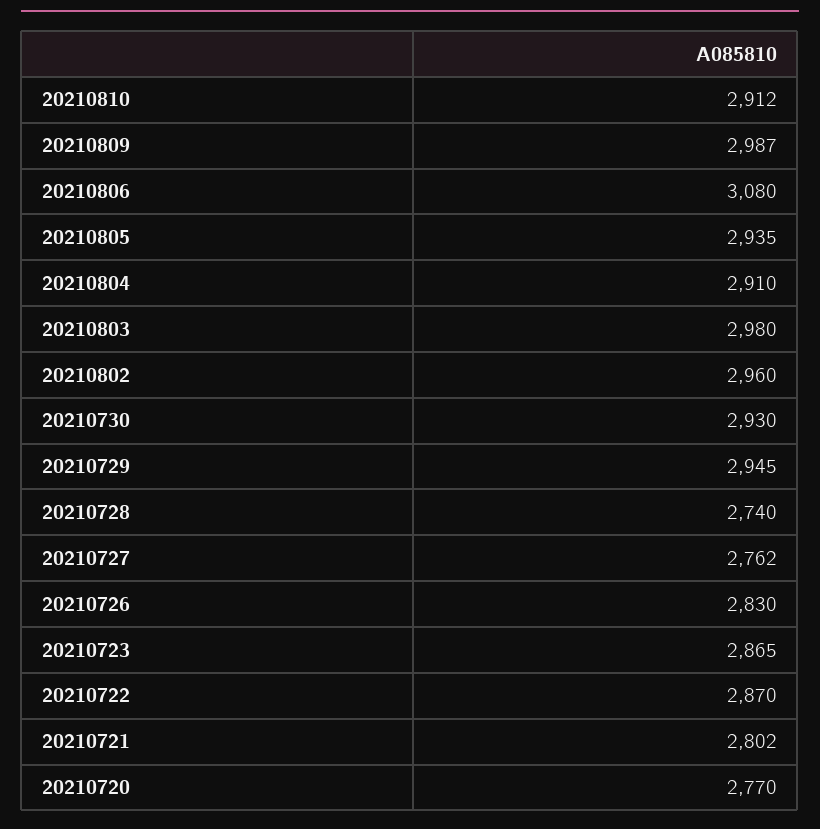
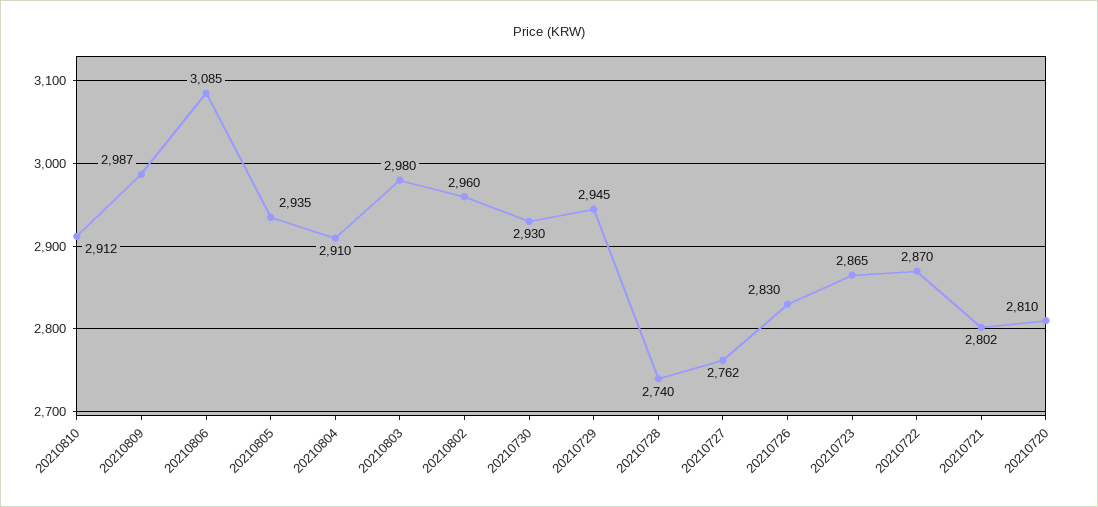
20210806: 3080 -> 3085
20210720: 2770 -> 2810

